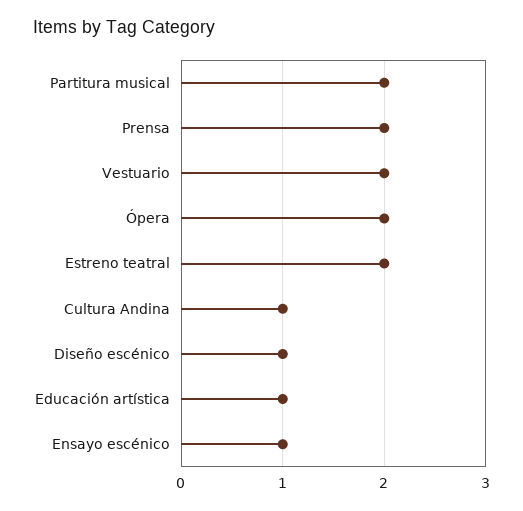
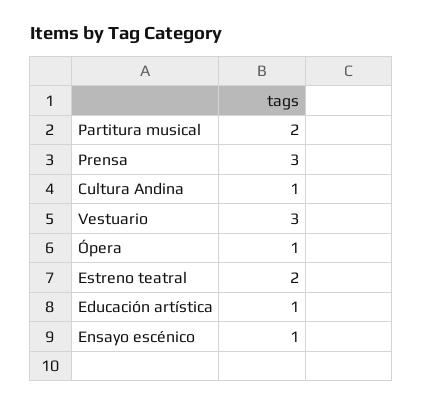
Prensa: 2 -> 3
Vestuario: 2 -> 3
Ópera: 2 -> 1
Diseño escénico: 1 -> none

